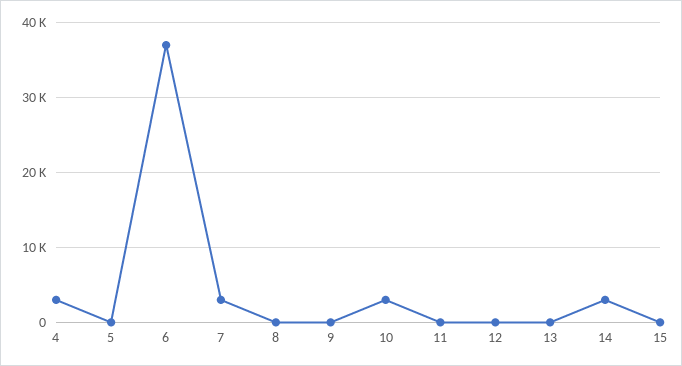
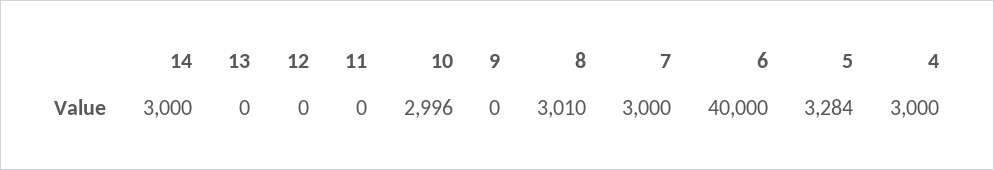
5: 0 -> 3284
6: 37000 -> 40000
8: 0 -> 3010
15: 0 -> none

